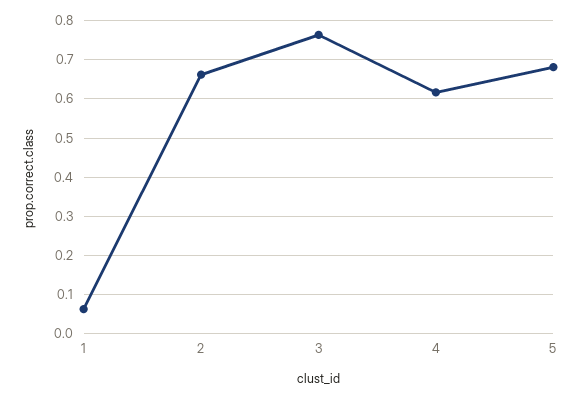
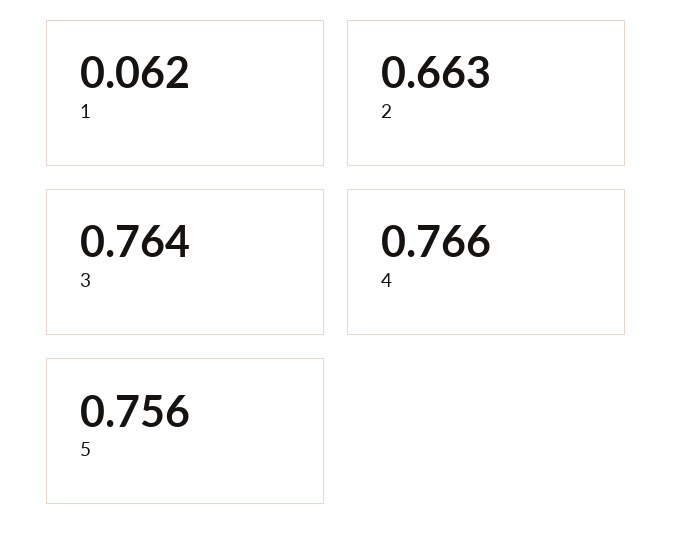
4: 0.62 -> 0.766
5: 0.68 -> 0.756

